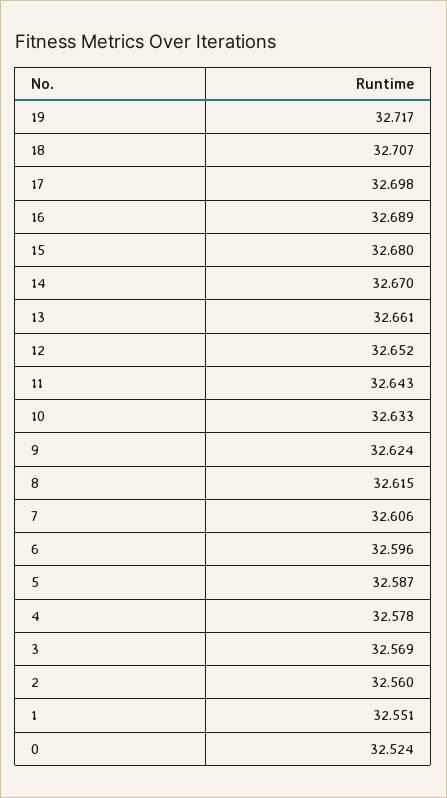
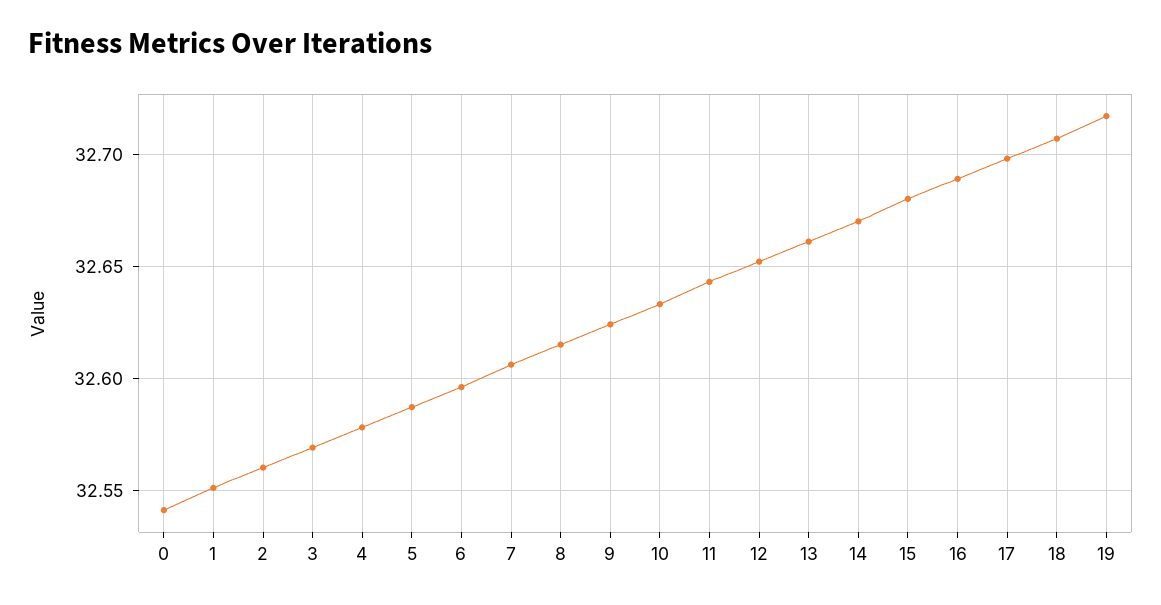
0: 32.524 -> 32.54

